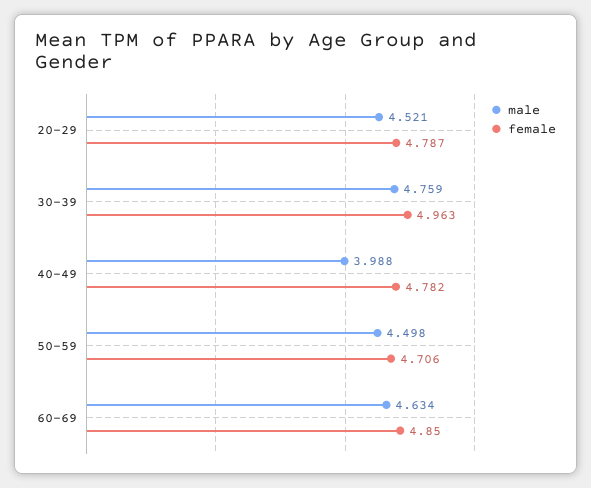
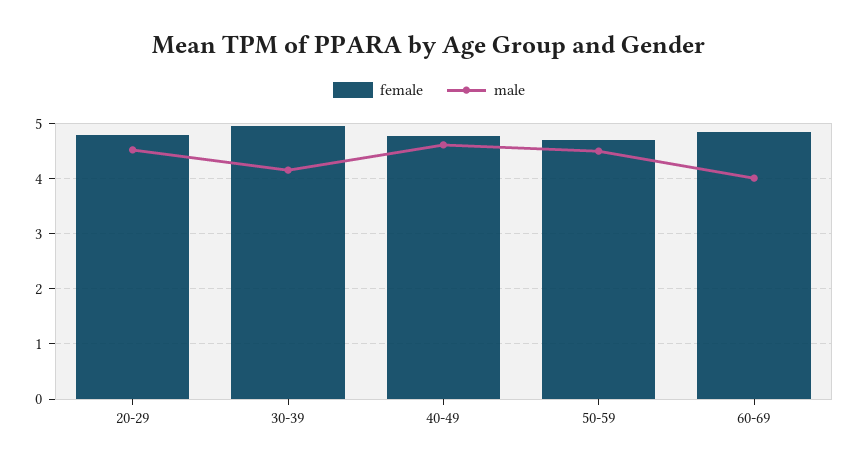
male, 30-39: 4.759 -> 4.2
male, 40-49: 3.988 -> 4.6
male, 60-69: 4.634 -> 4

